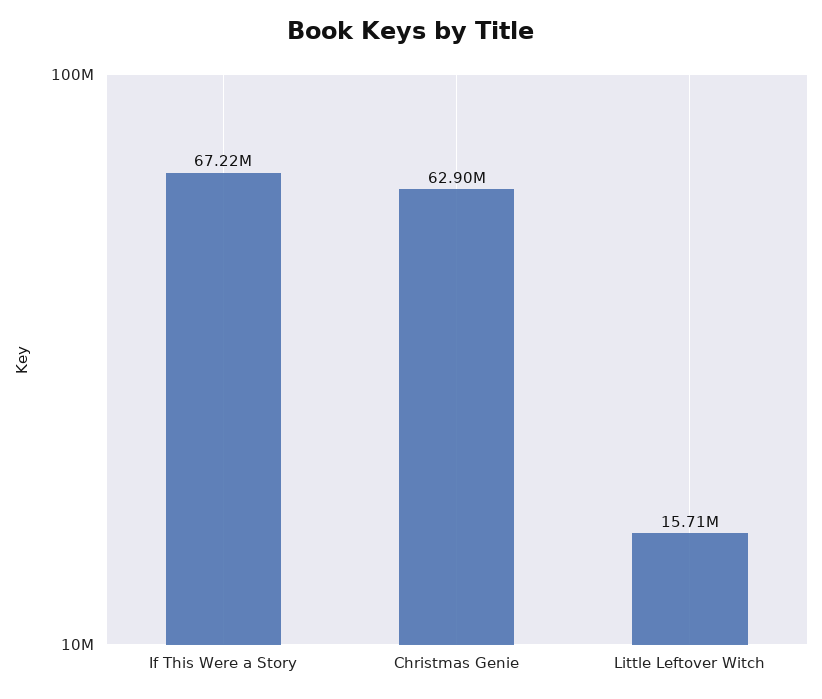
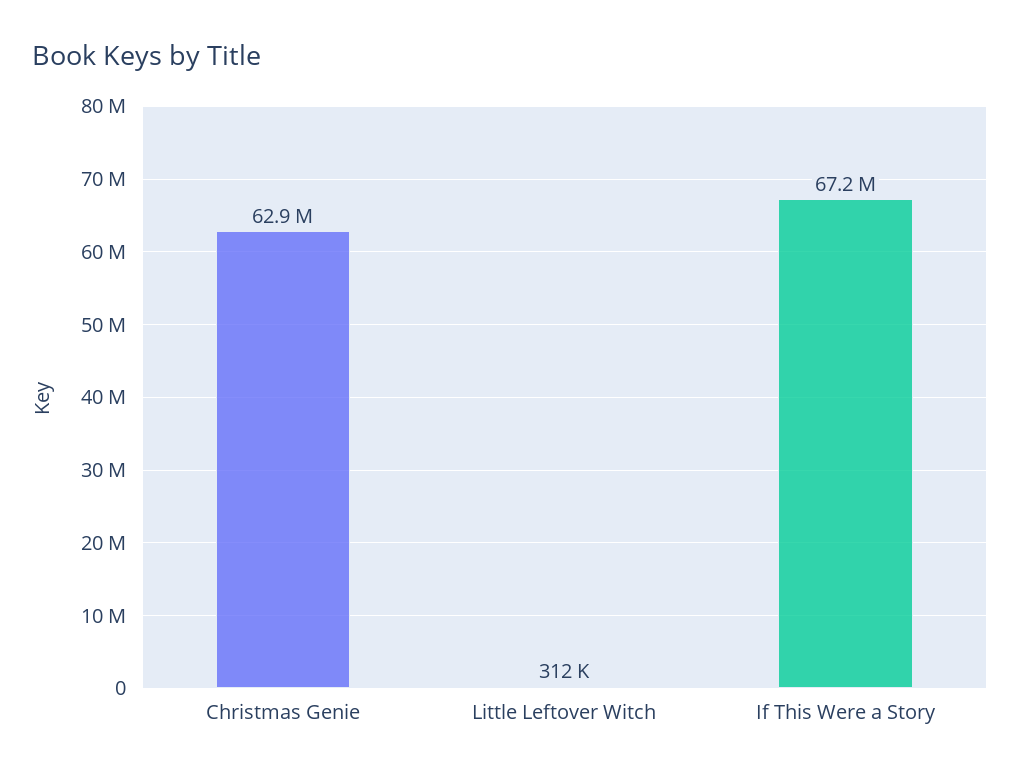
Little Leftover Witch: 15710000 -> 312000

